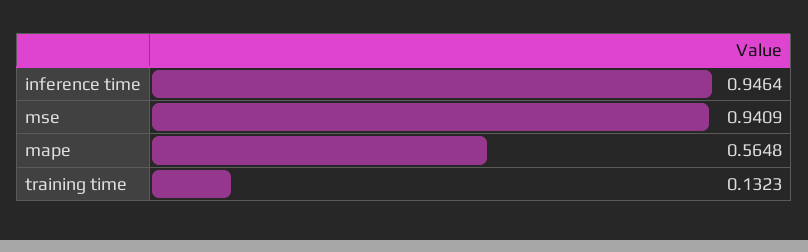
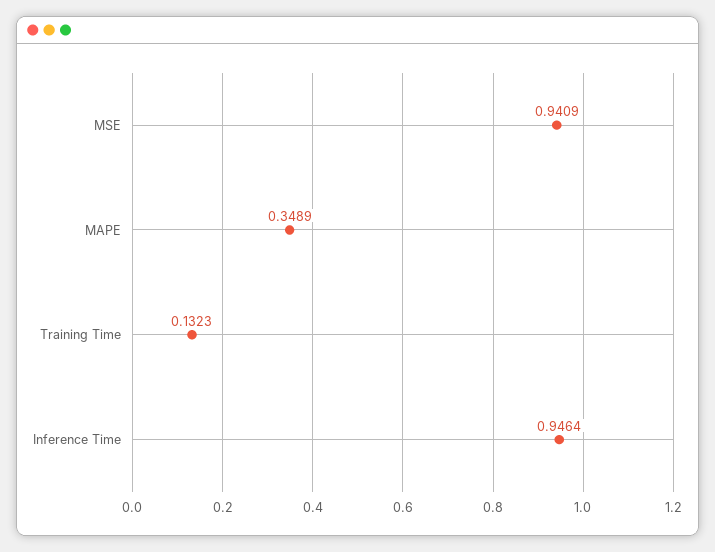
mape: 0.5648 -> 0.3489

